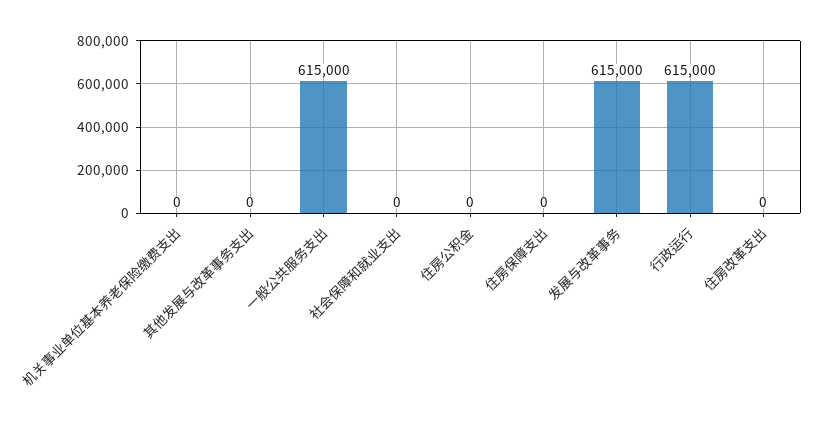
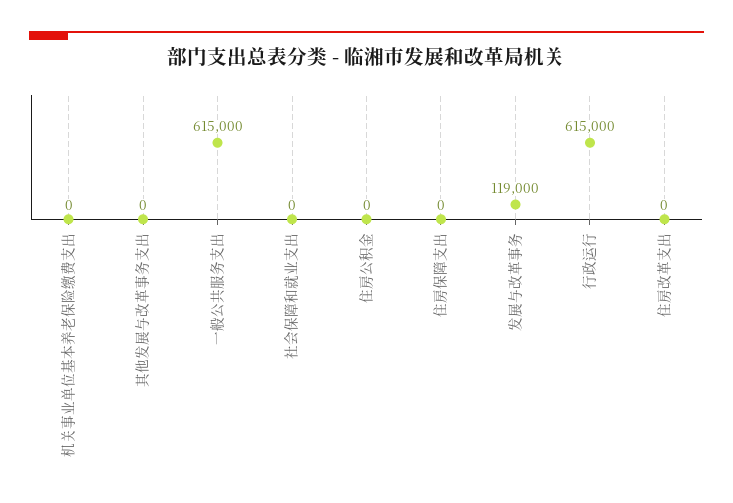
发展与改革事务: 615000 -> 119000

